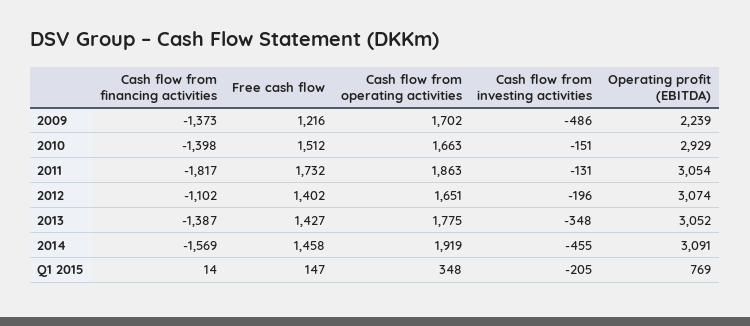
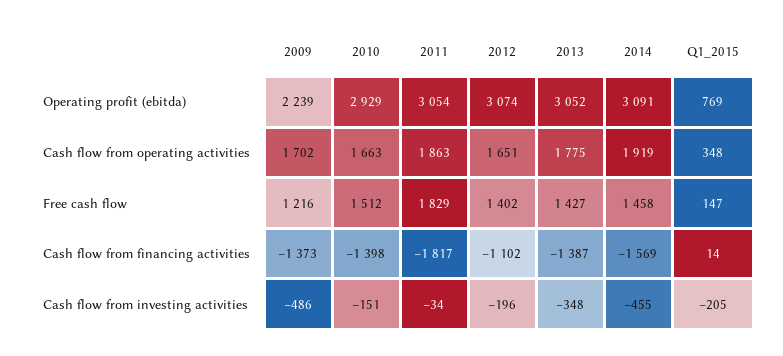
Free cash flow, 2011: 1732 -> 1829
Cash flow from investing activities, 2011: -131 -> -34

